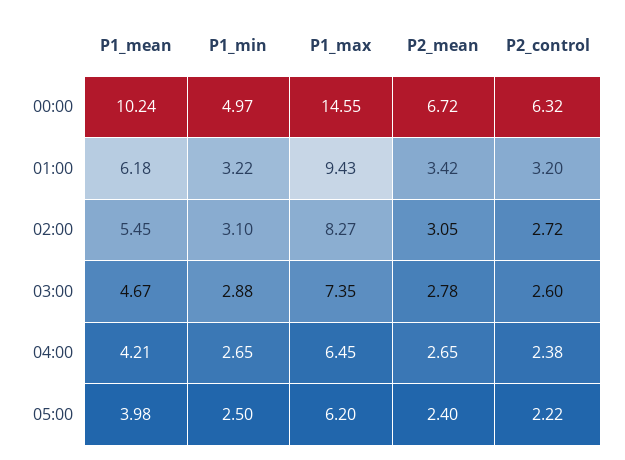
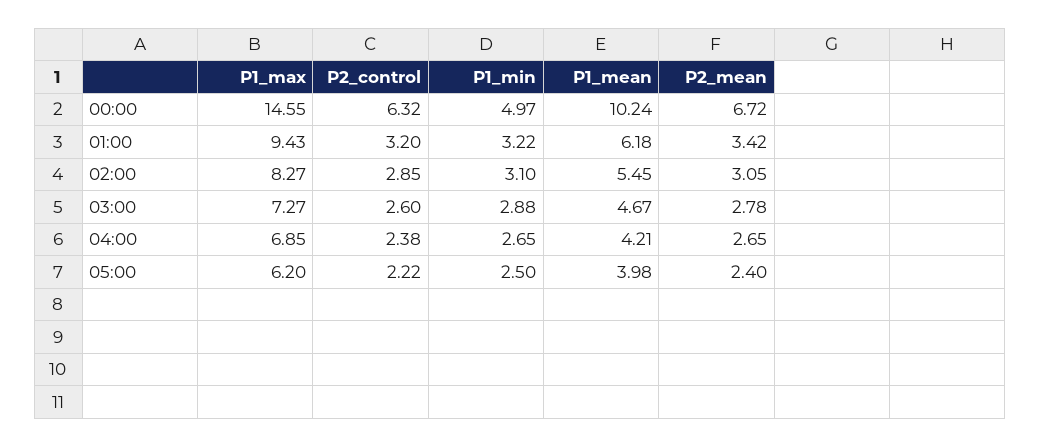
P2_control, 02:00: 2.72 -> 2.85
P1_max, 03:00: 7.35 -> 7.27
P1_max, 04:00: 6.45 -> 6.85

